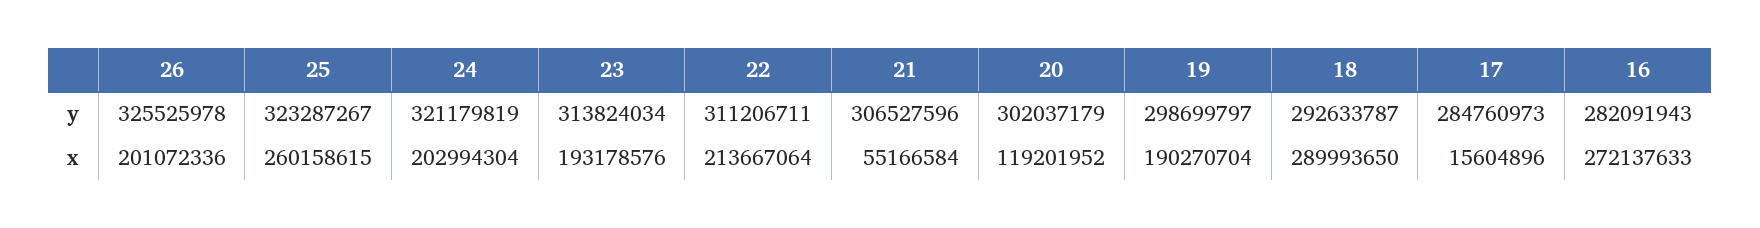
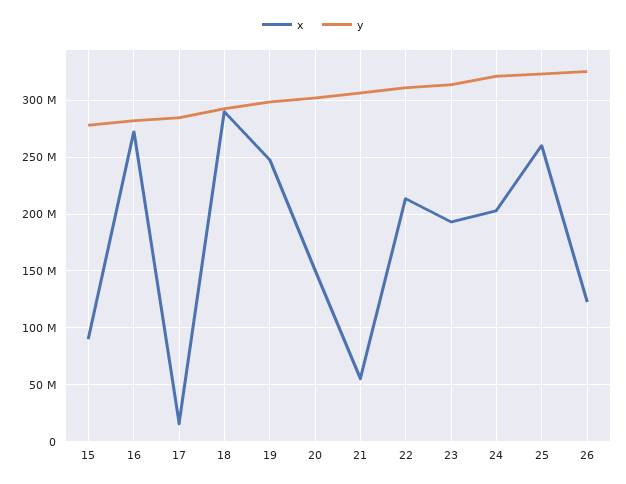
x, 26: 201072336 -> 120000000
x, 20: 119201952 -> 150000000
x, 19: 190270704 -> 250000000
x, 15: none -> 90000000
y, 15: none -> 280000000

